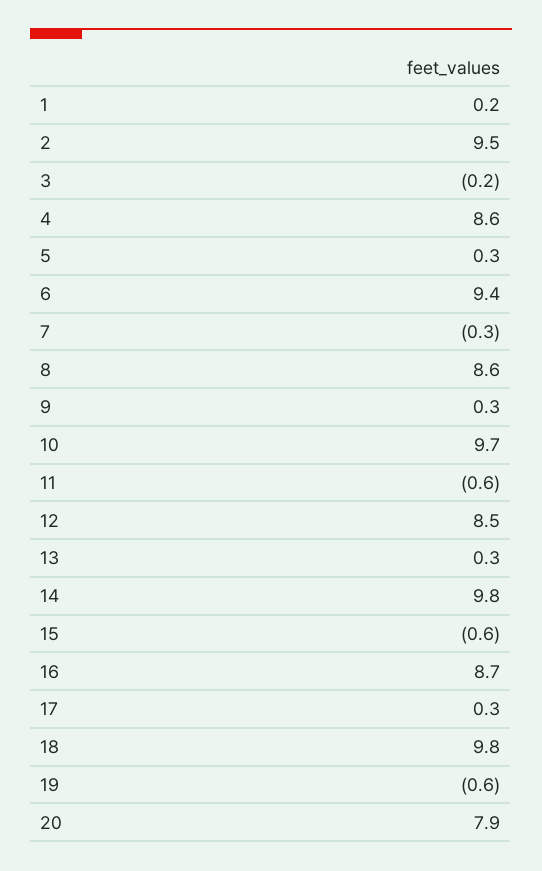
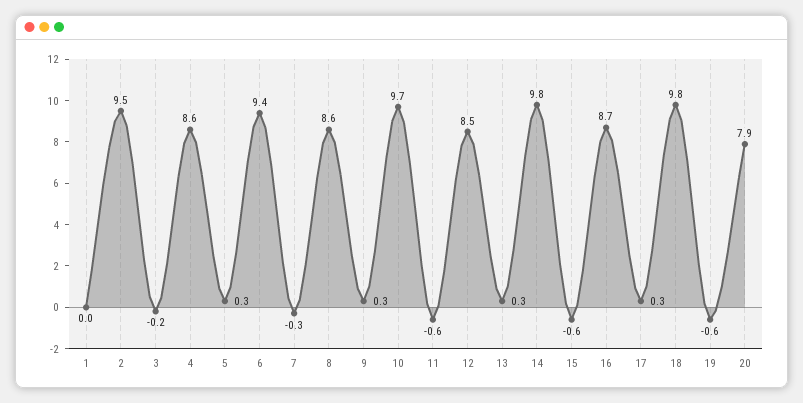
1: 0.2 -> 0

